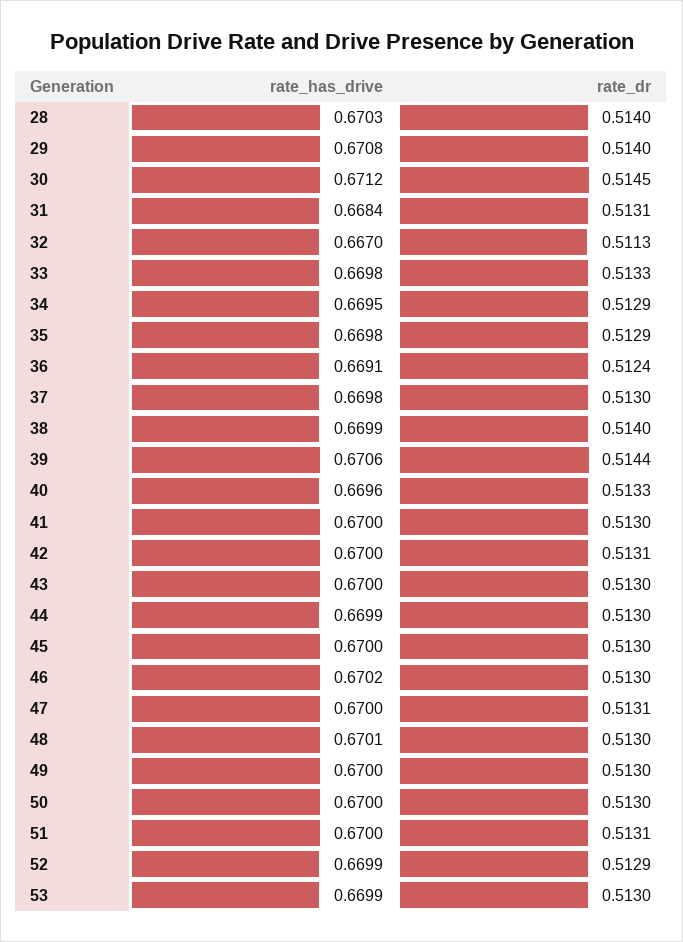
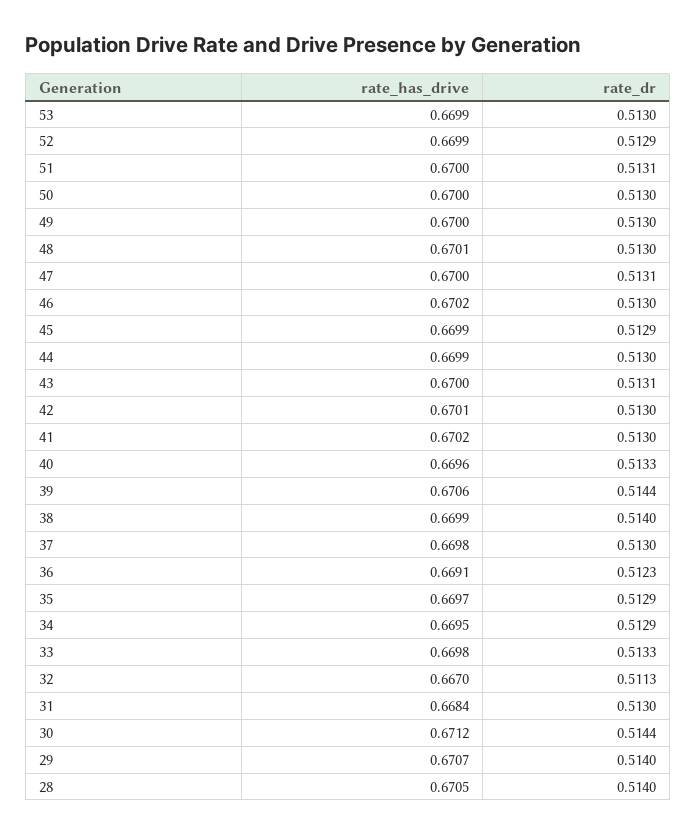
rate_has_drive, 28: 0.6703 -> 0.6705
rate_has_drive, 29: 0.6708 -> 0.6707
rate_dr, 30: 0.5145 -> 0.5144
rate_dr, 31: 0.5131 -> 0.513
rate_has_drive, 35: 0.6698 -> 0.6697
rate_dr, 36: 0.5124 -> 0.5123
rate_has_drive, 41: 0.67 -> 0.6702
rate_has_drive, 42: 0.67 -> 0.6701
rate_dr, 42: 0.5131 -> 0.513
rate_dr, 43: 0.513 -> 0.5131
rate_has_drive, 45: 0.67 -> 0.6699
rate_dr, 45: 0.513 -> 0.5129

